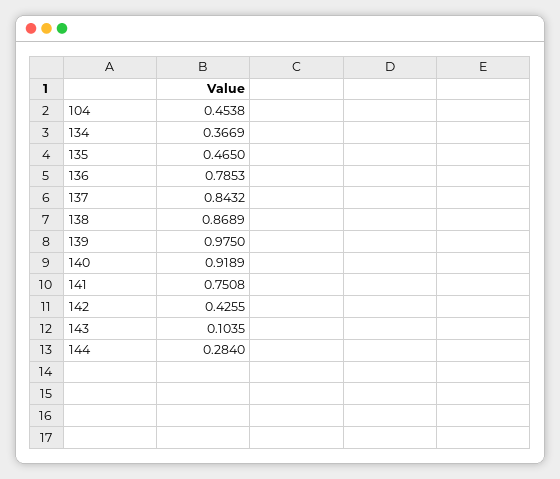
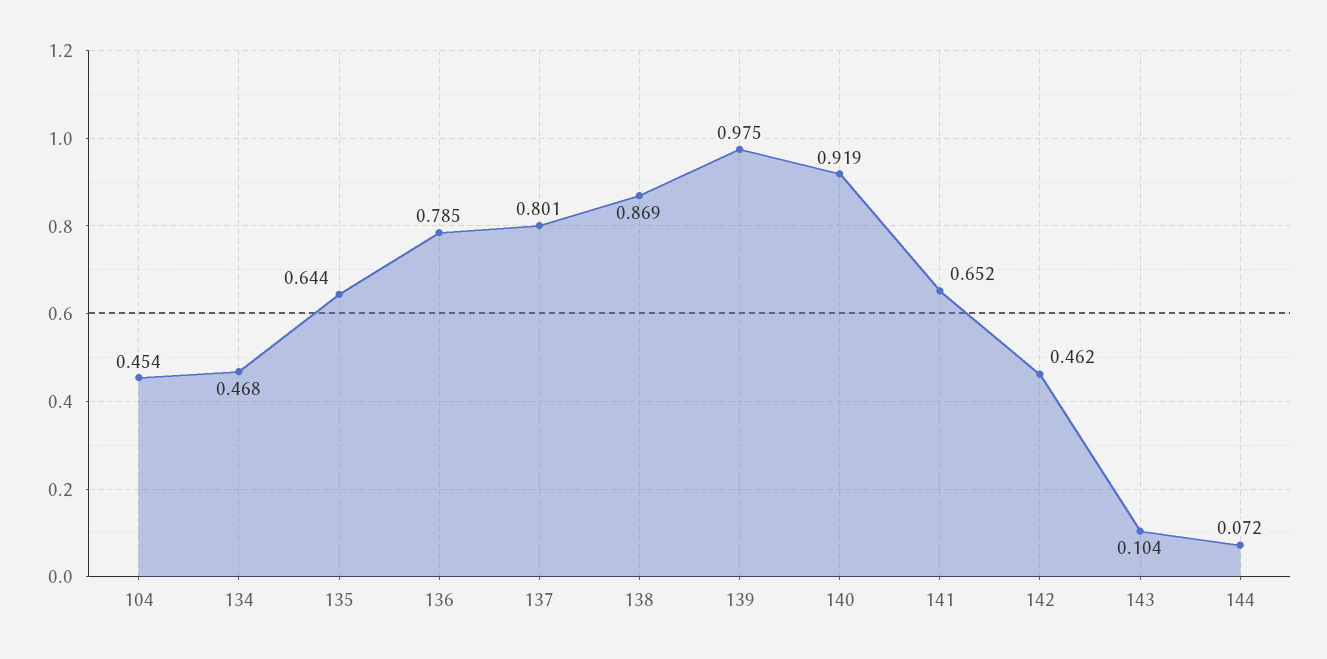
134: 0.3669 -> 0.468
135: 0.465 -> 0.644
137: 0.8432 -> 0.801
141: 0.7508 -> 0.652
142: 0.4255 -> 0.462
144: 0.284 -> 0.072

